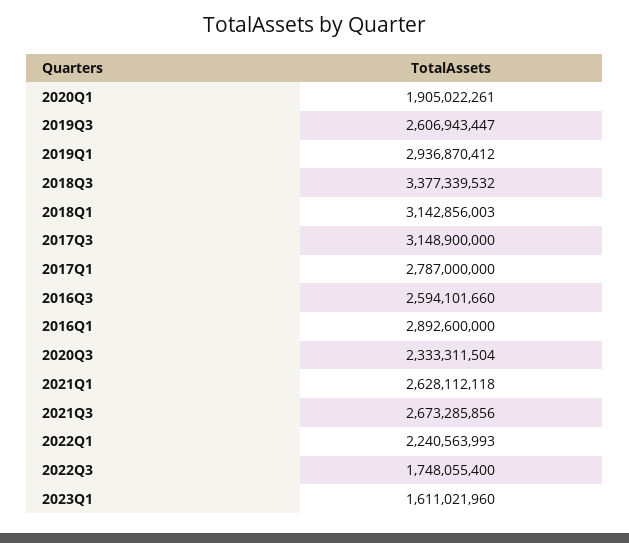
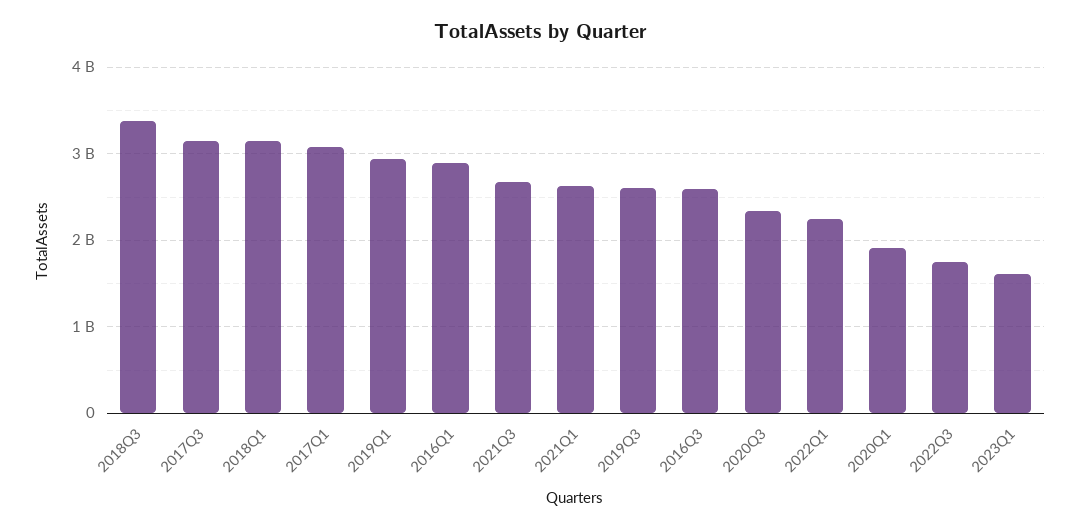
2017Q1: 2787000000 -> 3100000000

